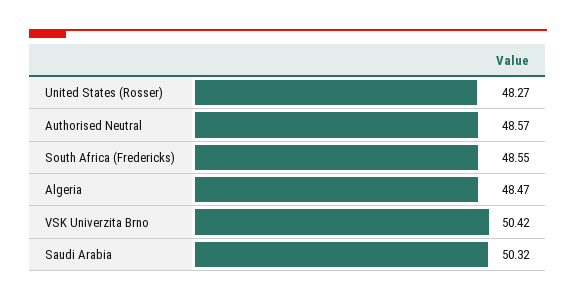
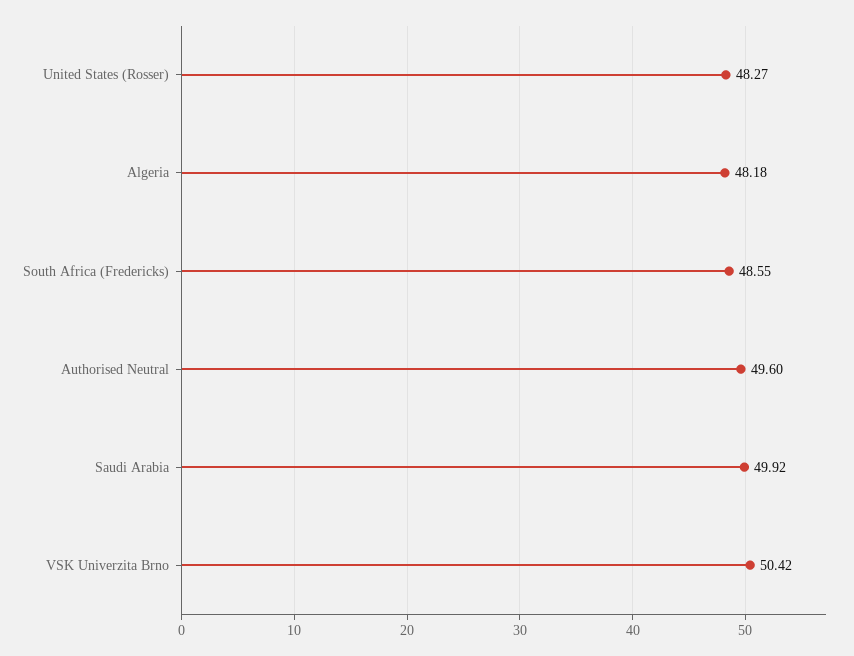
Authorised Neutral: 48.57 -> 49.6
Algeria: 48.47 -> 48.18
Saudi Arabia: 50.32 -> 49.92

